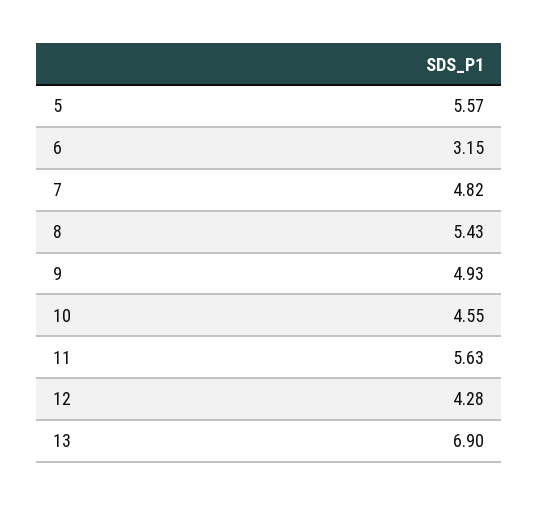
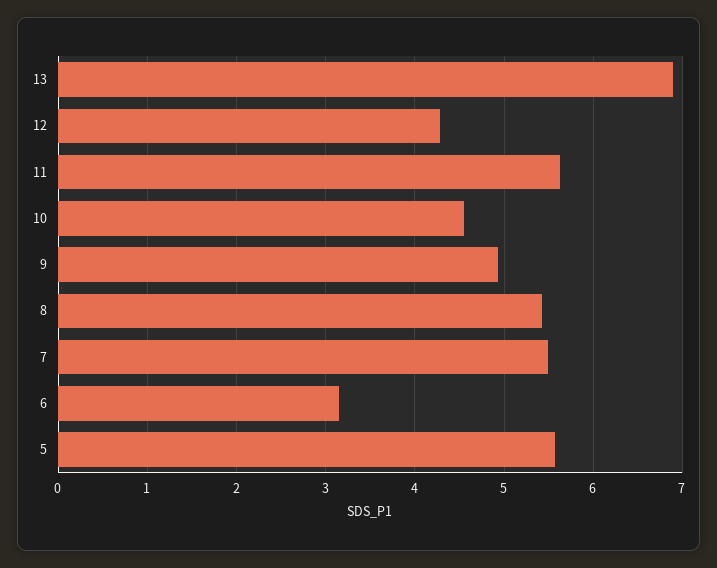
7: 4.82 -> 5.5

